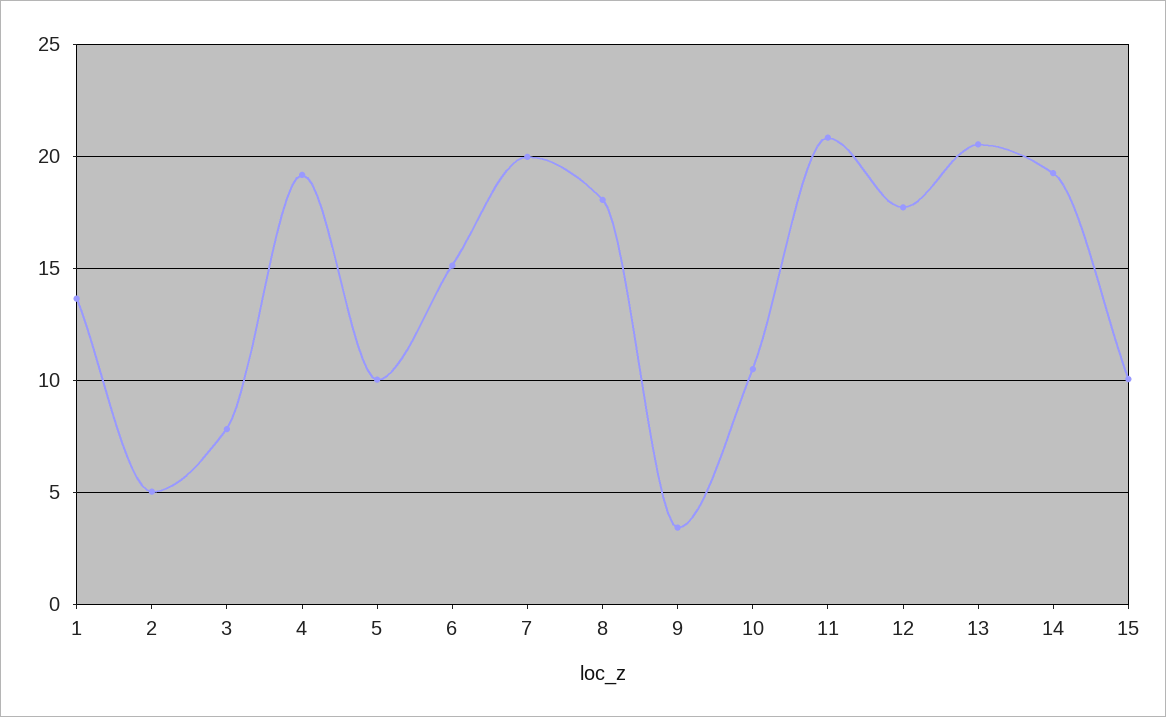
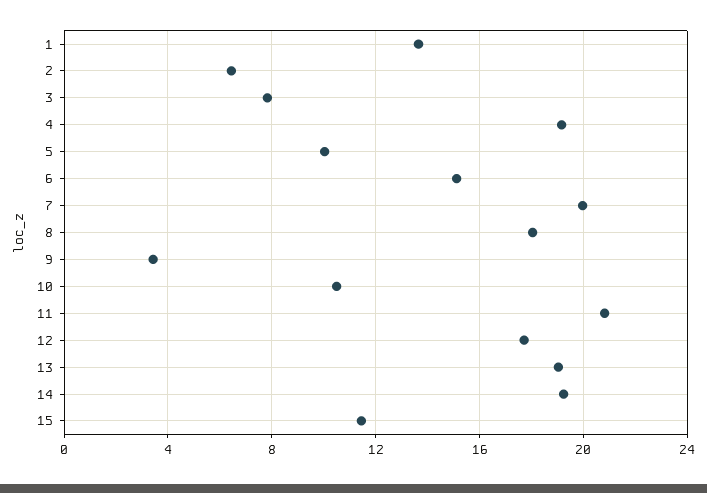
2: 5 -> 6.5
13: 20.5 -> 19
15: 10 -> 11.5

